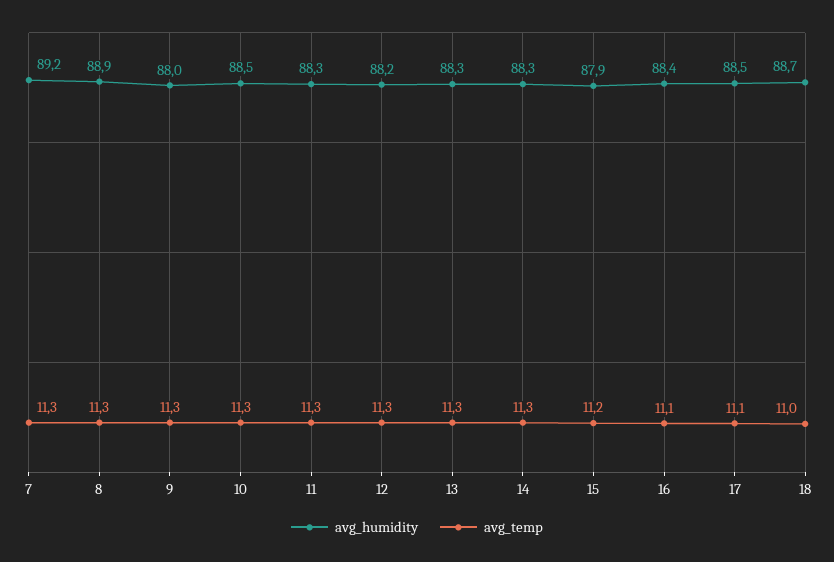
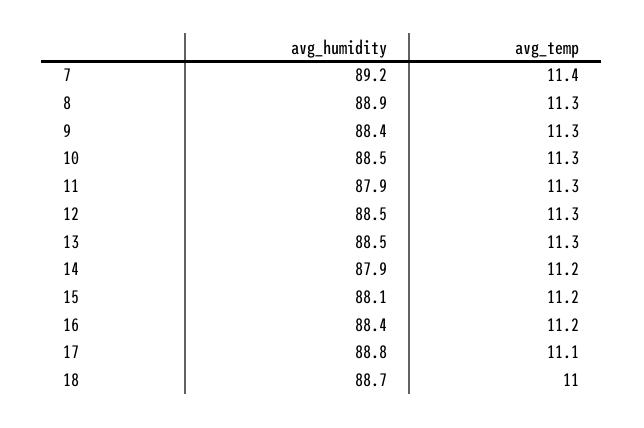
avg_temp, 7: 11.3 -> 11.4
avg_humidity, 9: 88 -> 88.4
avg_humidity, 11: 88.3 -> 87.9
avg_humidity, 12: 88.2 -> 88.5
avg_humidity, 13: 88.3 -> 88.5
avg_humidity, 14: 88.3 -> 87.9
avg_temp, 14: 11.3 -> 11.2
avg_humidity, 15: 87.9 -> 88.1
avg_temp, 16: 11.1 -> 11.2
avg_humidity, 17: 88.5 -> 88.8

